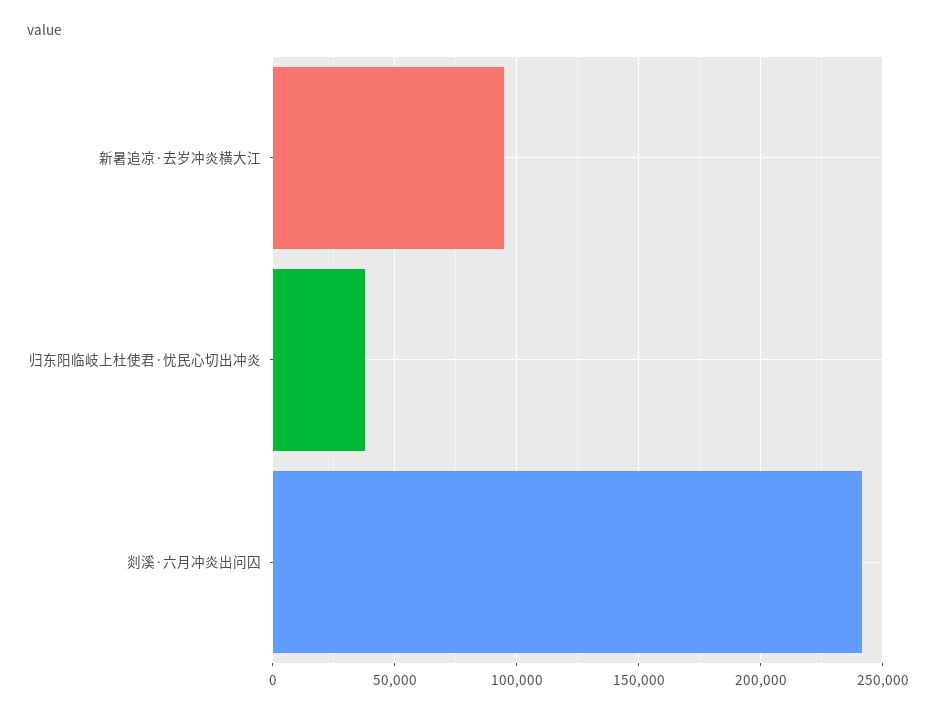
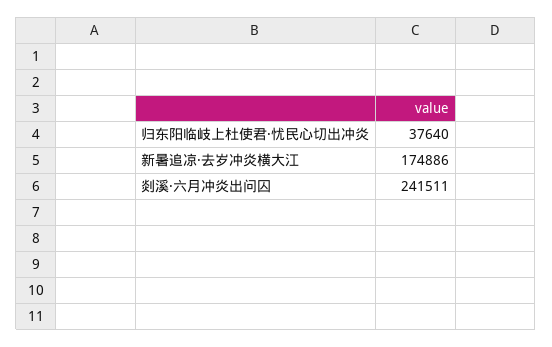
新暑追凉·去岁冲炎横大江: 95000 -> 174886

